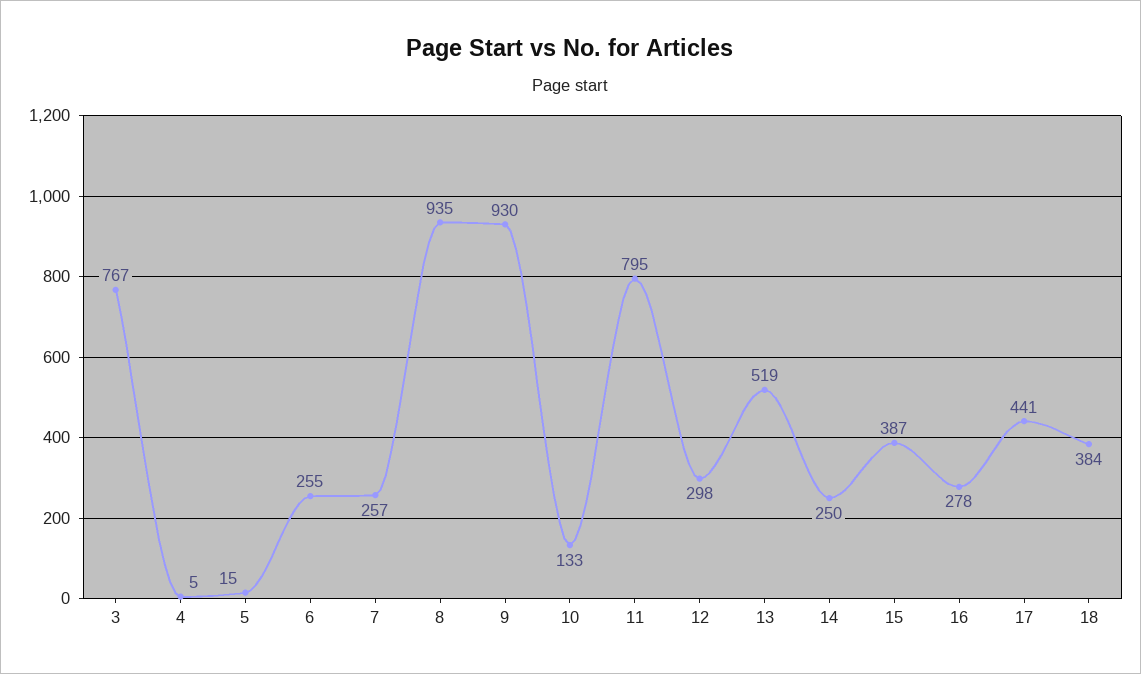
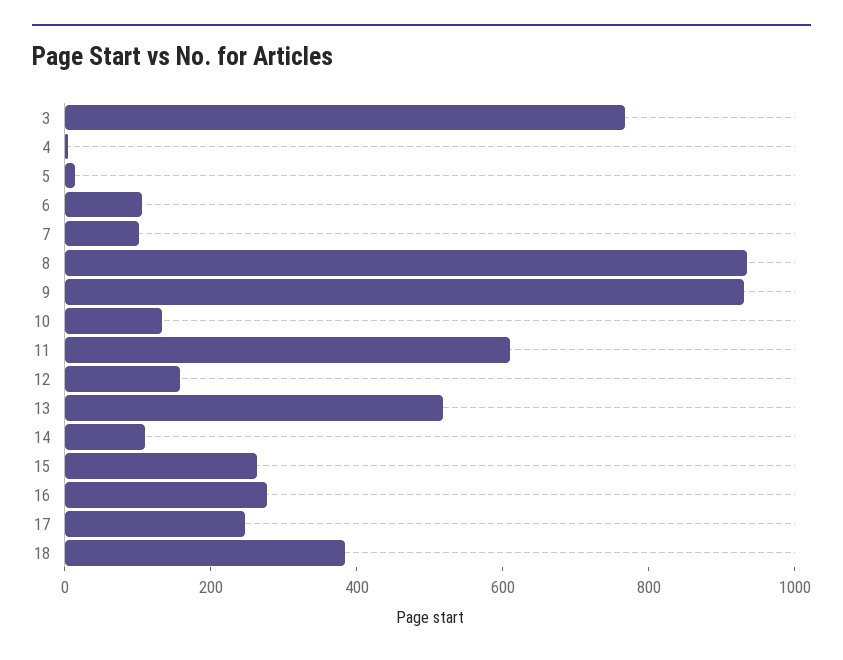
6: 255 -> 100
7: 257 -> 100
11: 795 -> 600
12: 298 -> 150
14: 250 -> 100
15: 387 -> 250
17: 441 -> 250

